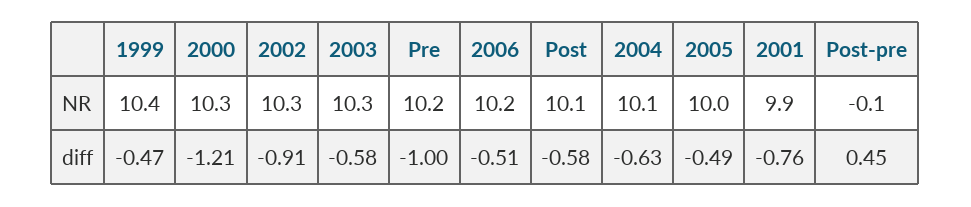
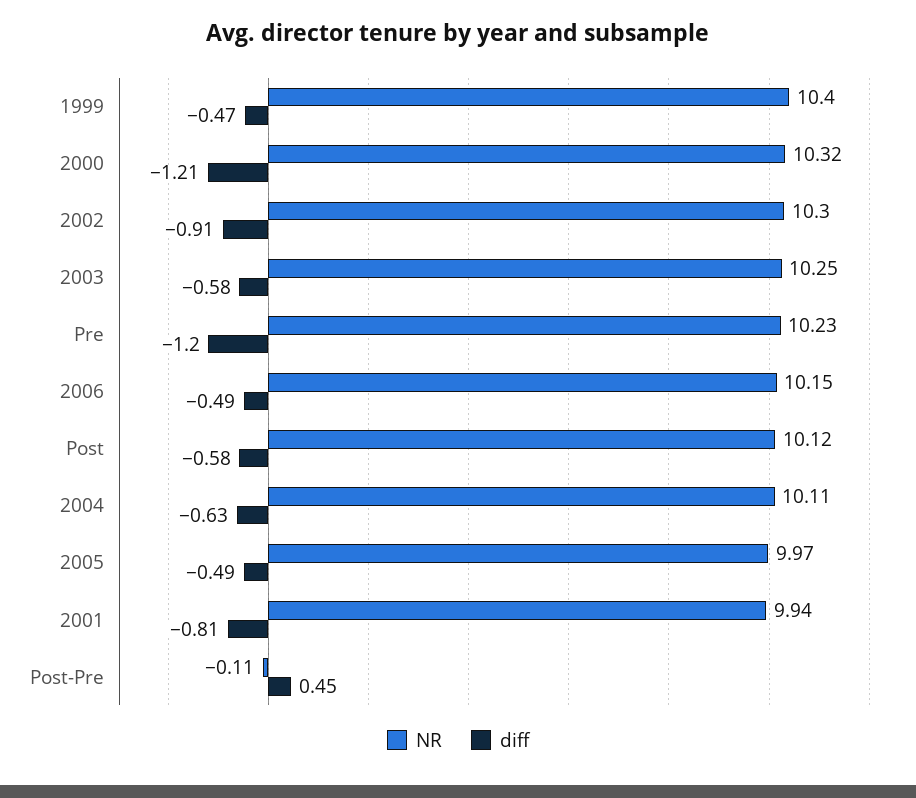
diff, Pre: -1 -> -1.2
diff, 2006: -0.51 -> -0.49
diff, 2001: -0.76 -> -0.81

